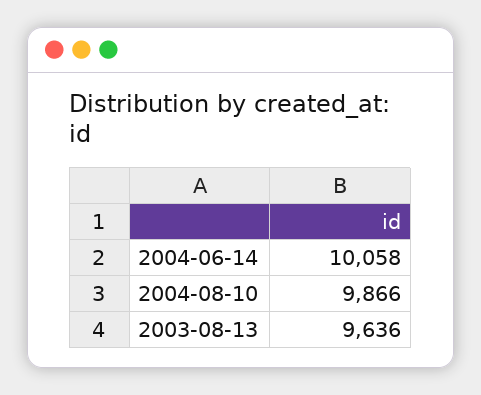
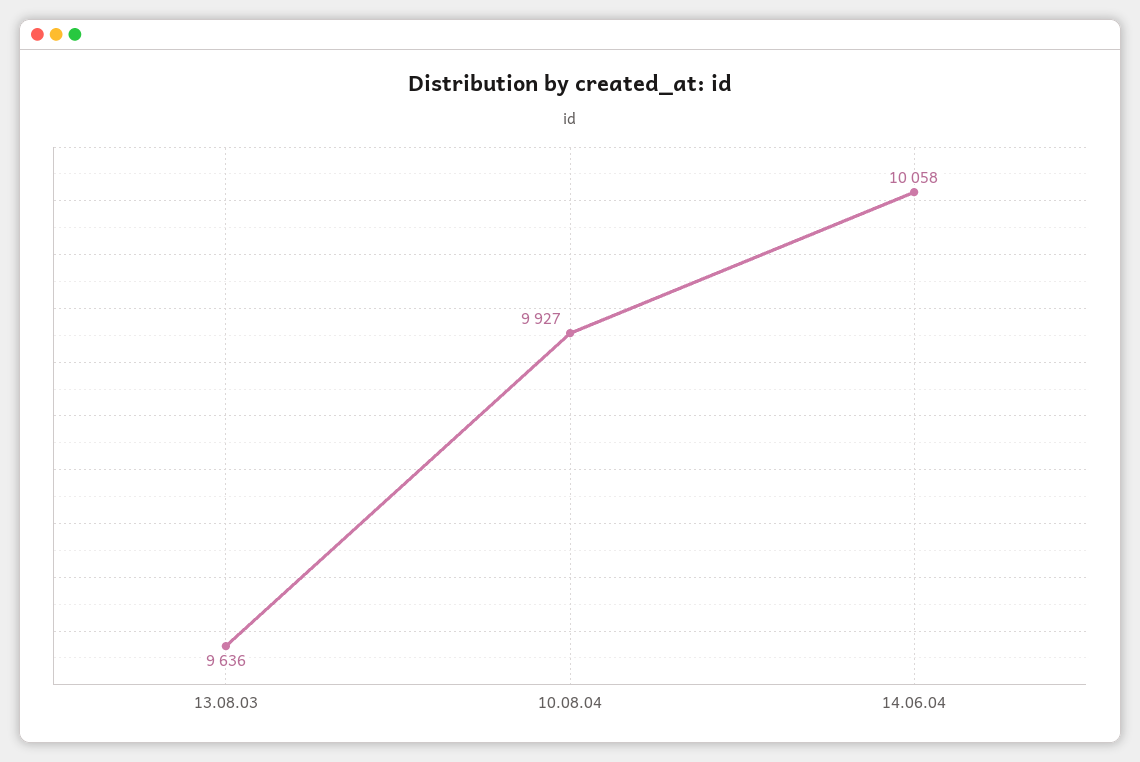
2004-08-10: 9866 -> 9927

